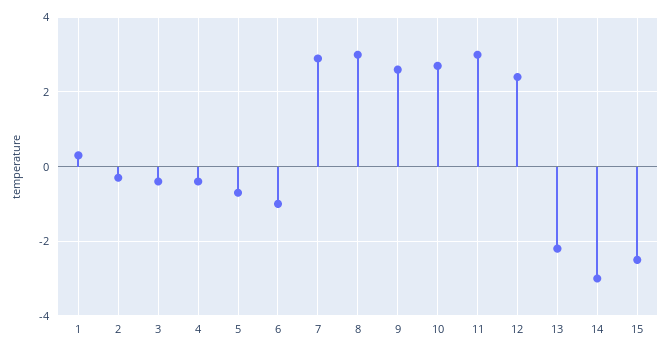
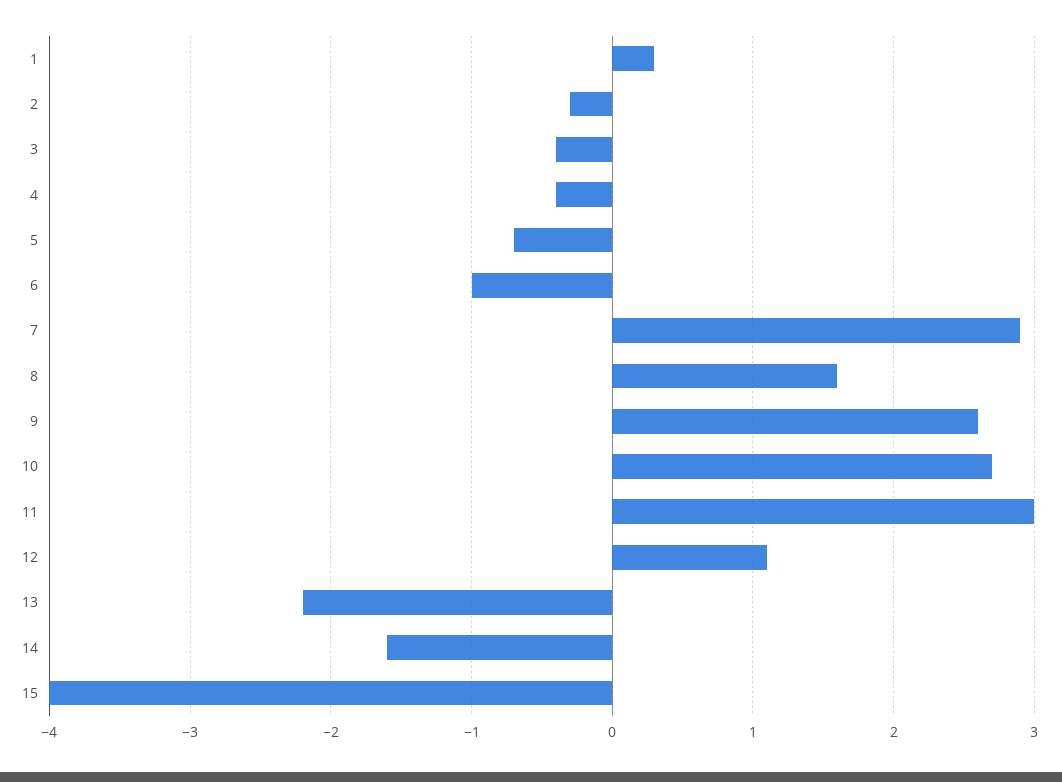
8: 3 -> 1.6
12: 2.5 -> 1.1
14: -3 -> -1.6
15: -2.5 -> -4

